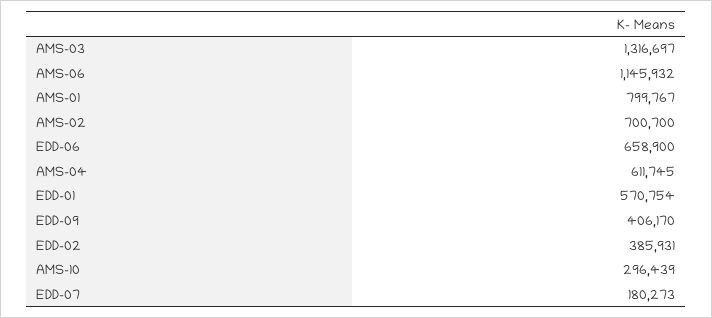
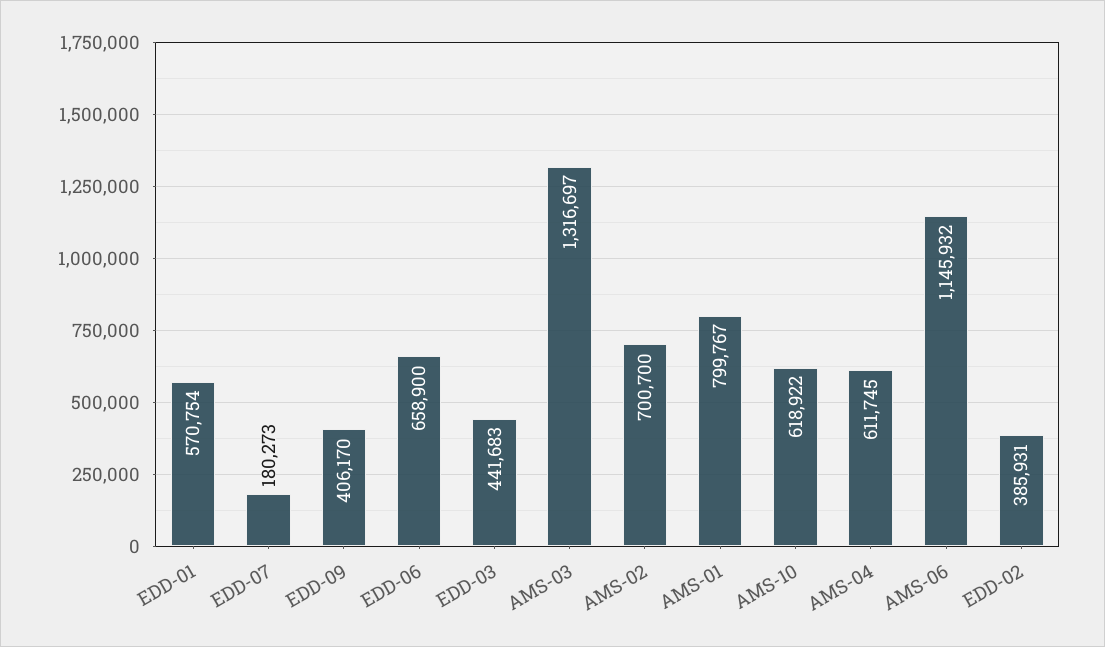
AMS-10: 296439 -> 618922
EDD-03: none -> 441683

